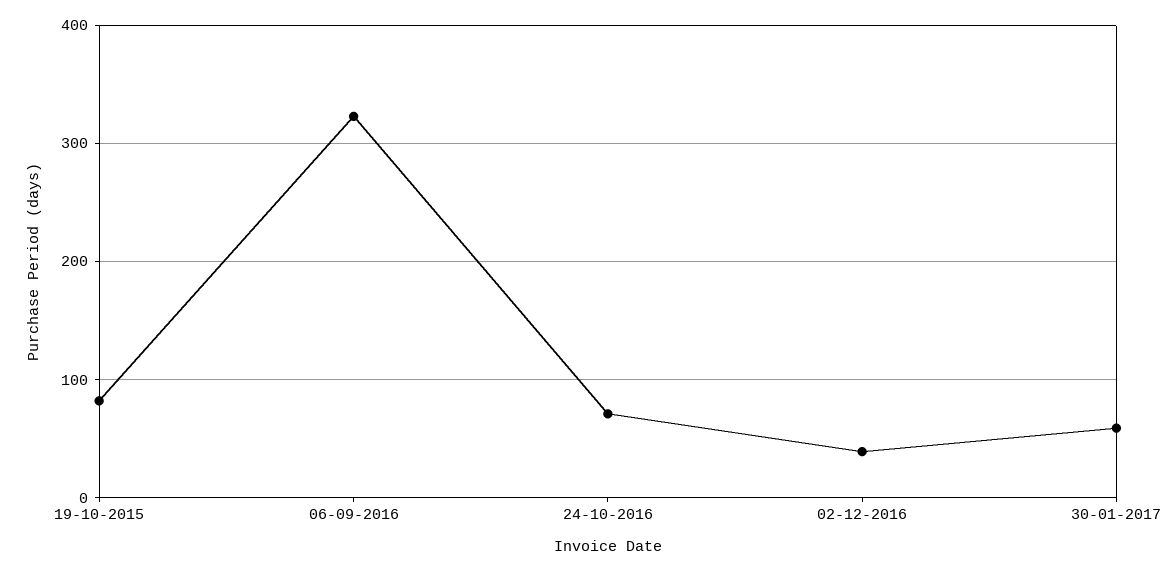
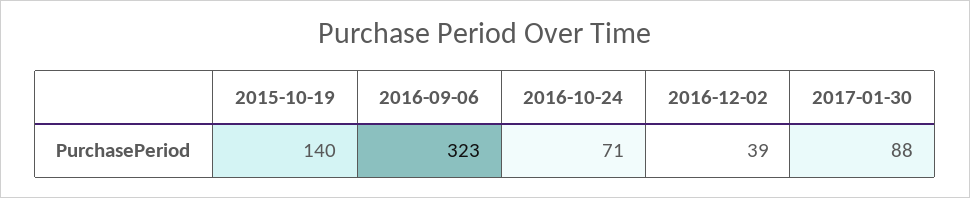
19-10-2015: 80 -> 140
30-01-2017: 60 -> 88

